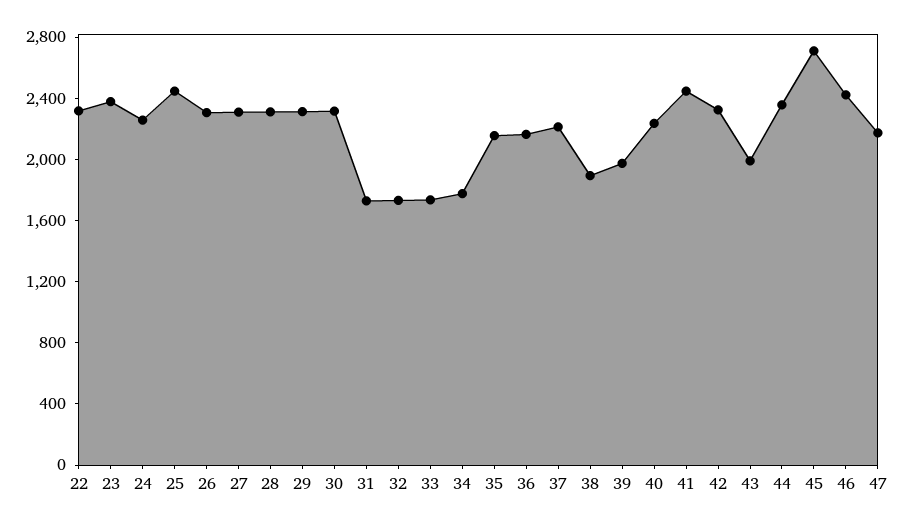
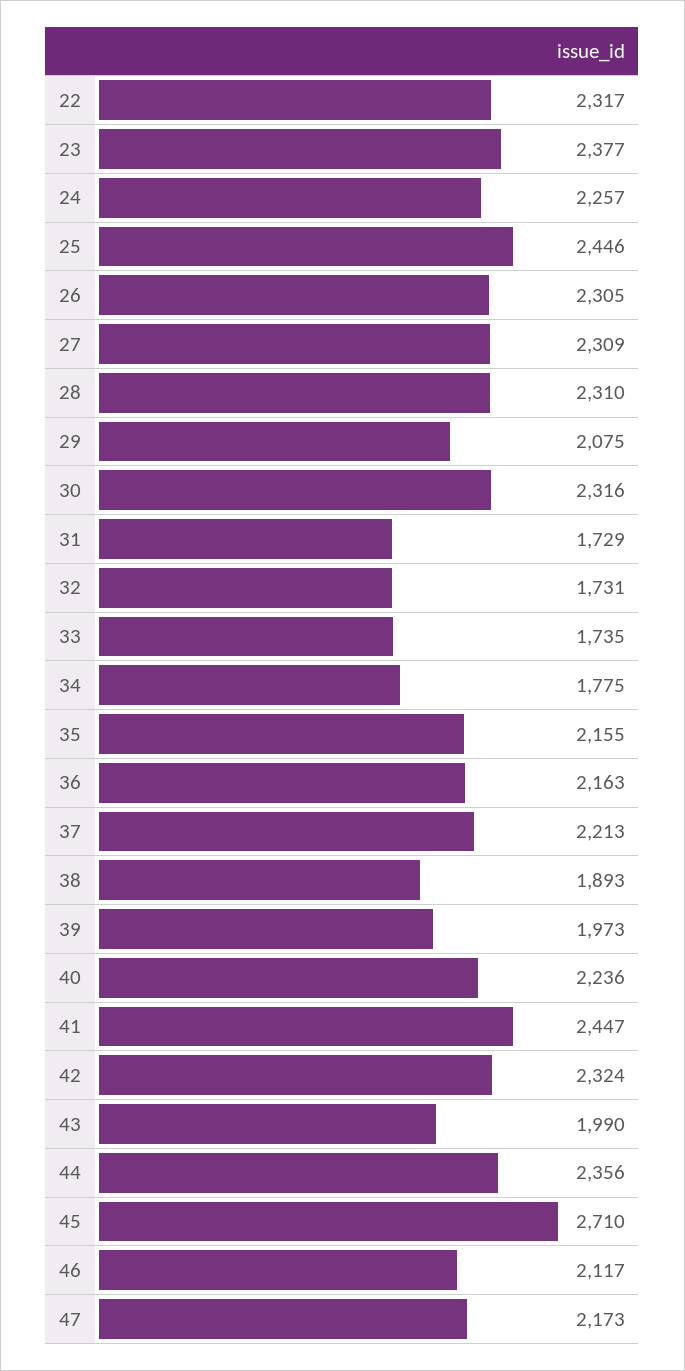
29: 2300 -> 2075
46: 2400 -> 2117

